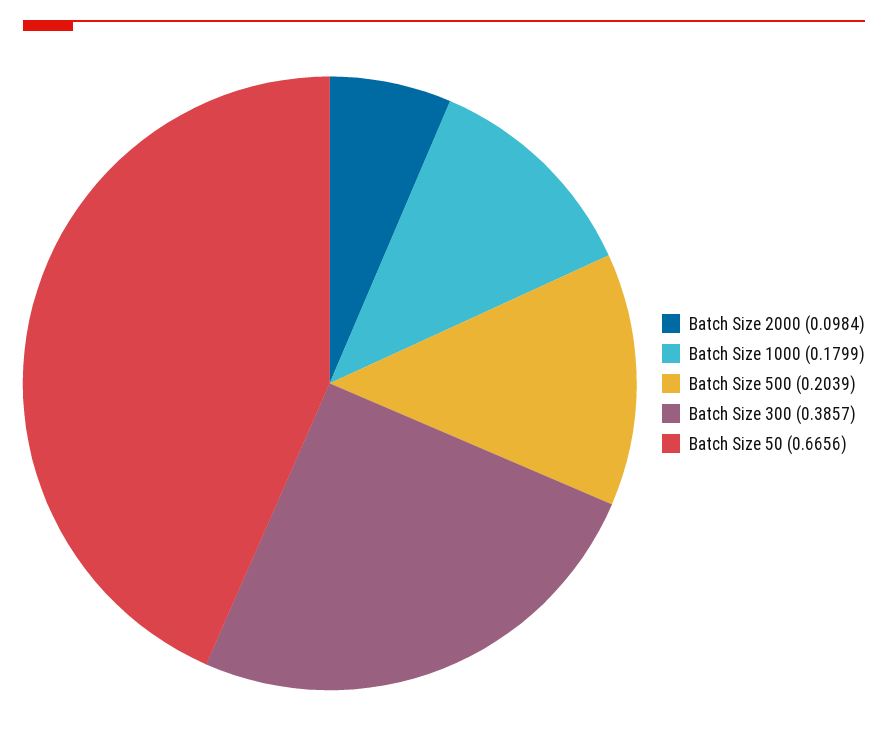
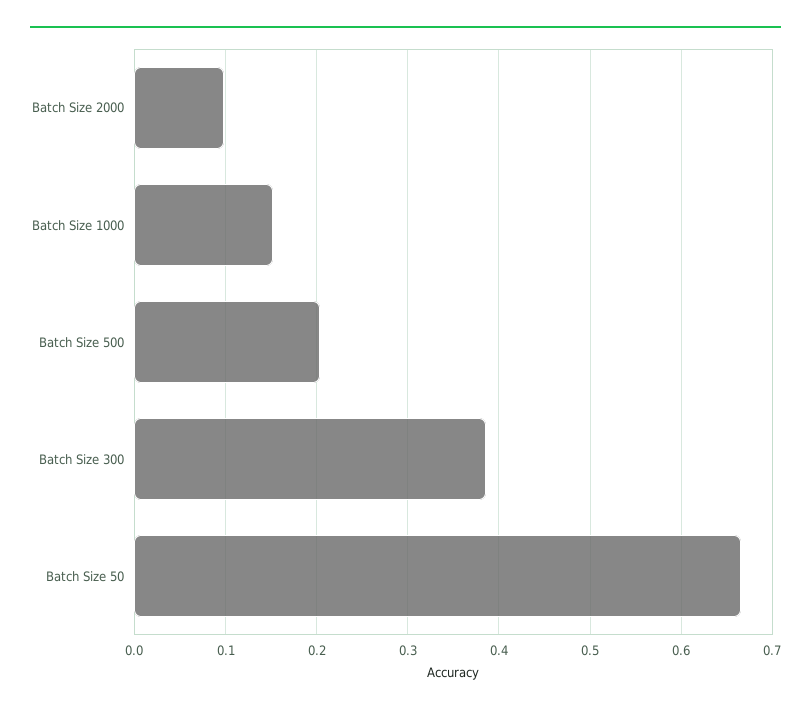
Batch Size 1000: 0.1799 -> 0.15

